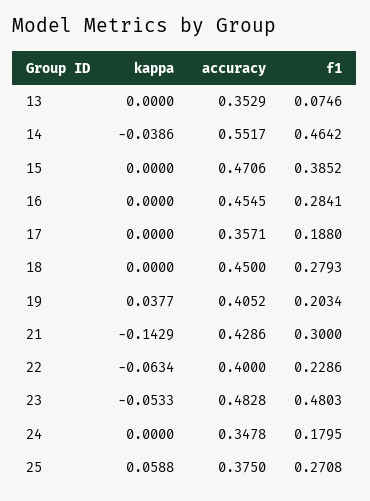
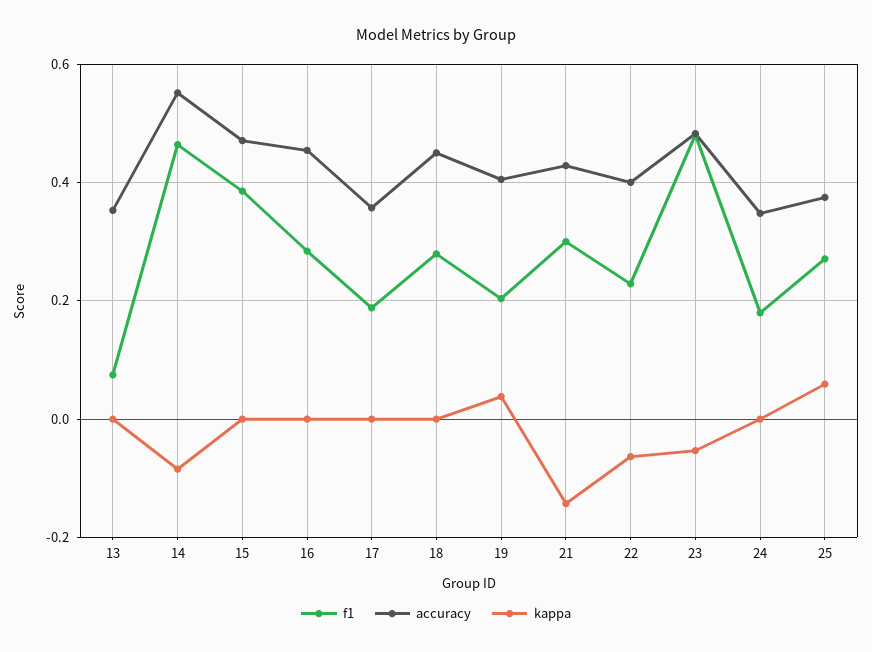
kappa, 14: -0.0386 -> -0.08

